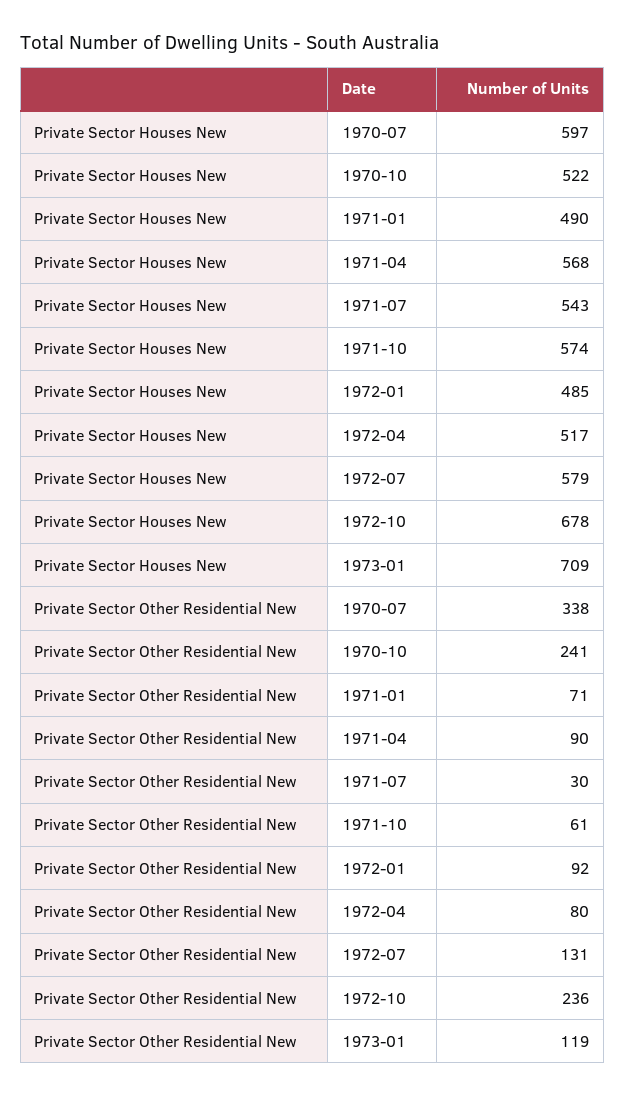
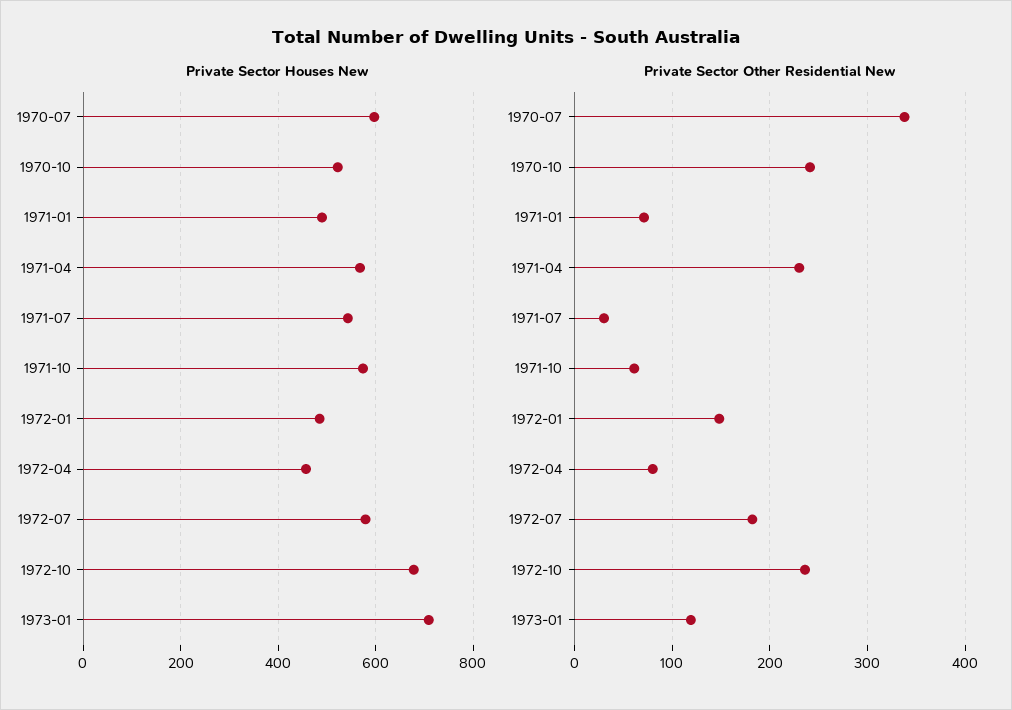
Private Sector Houses New, 1972-04: 517 -> 460
Private Sector Other Residential New, 1971-04: 90 -> 230
Private Sector Other Residential New, 1972-01: 92 -> 150
Private Sector Other Residential New, 1972-07: 131 -> 180

